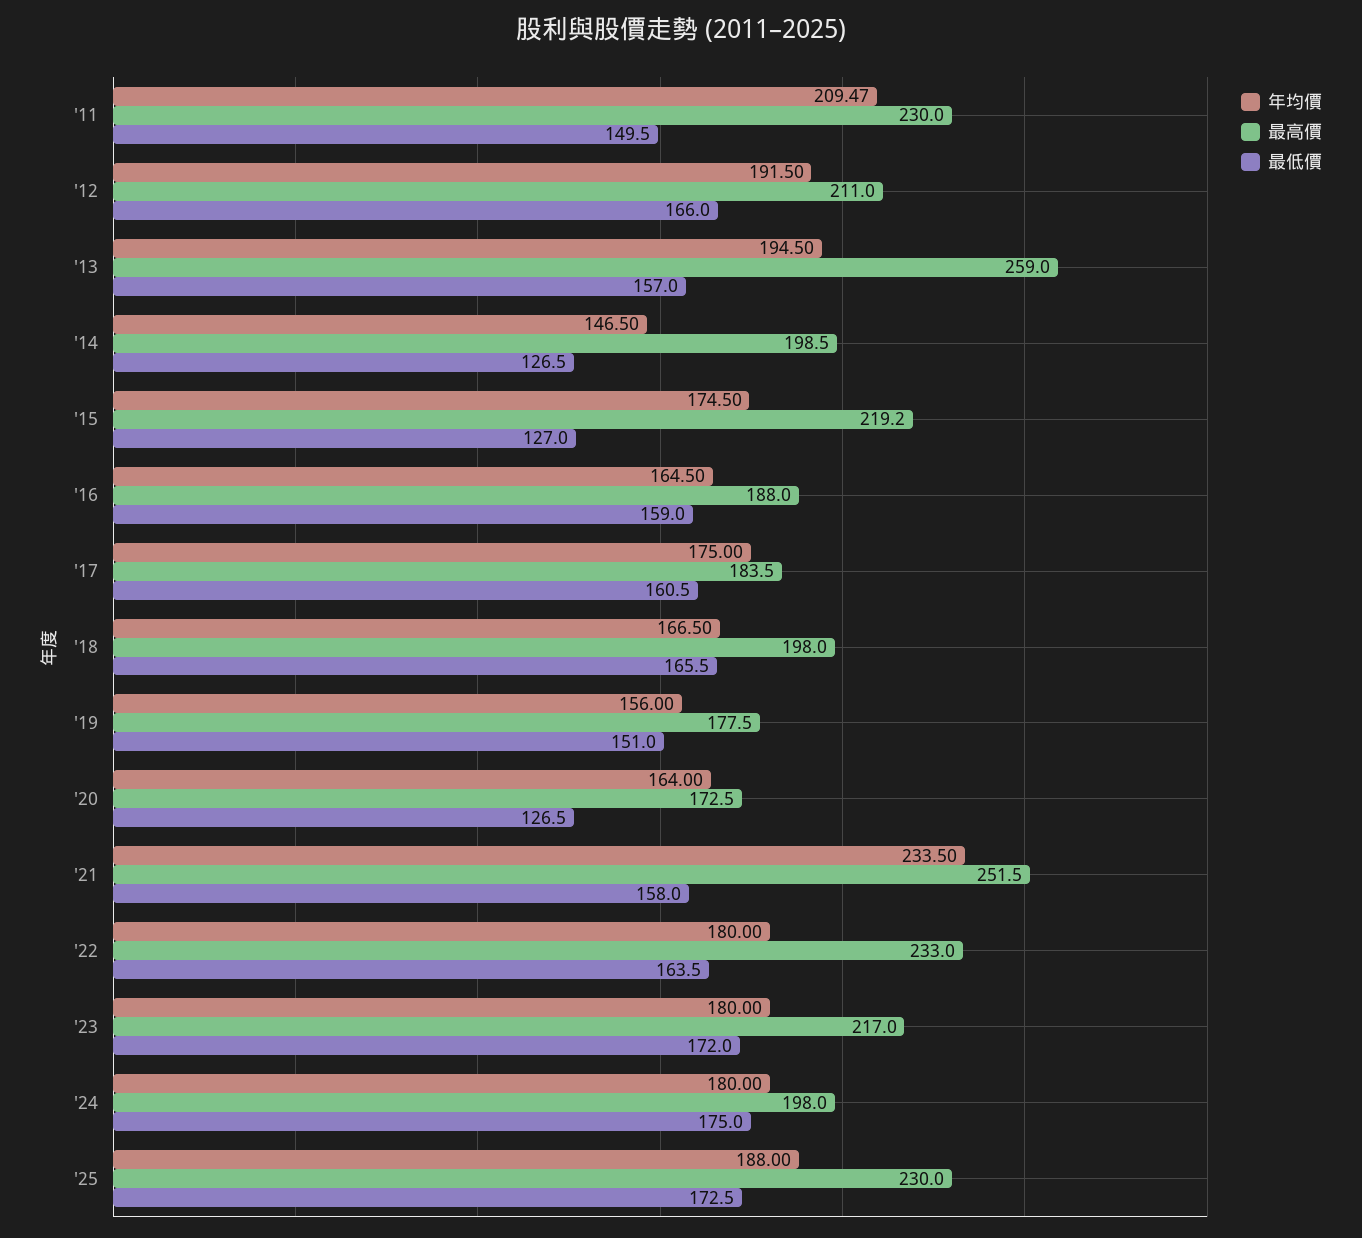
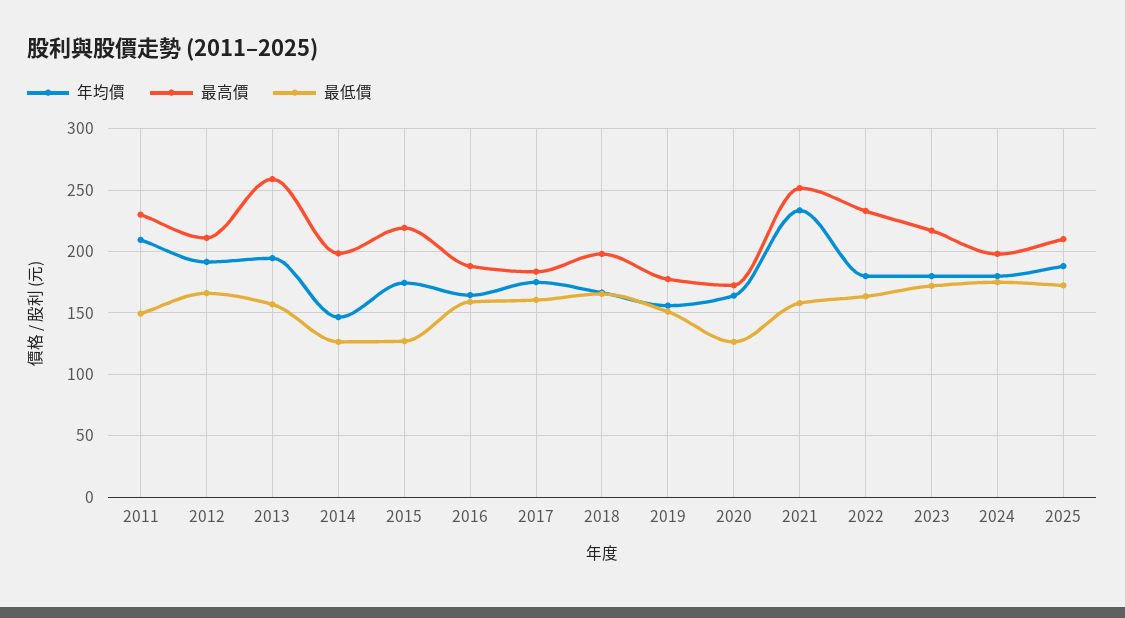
最高價, '25: 230 -> 210

